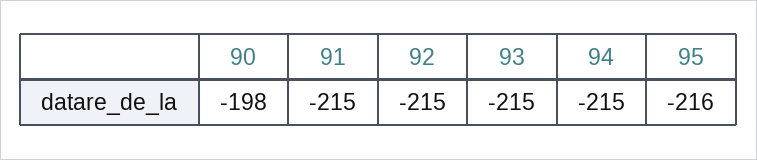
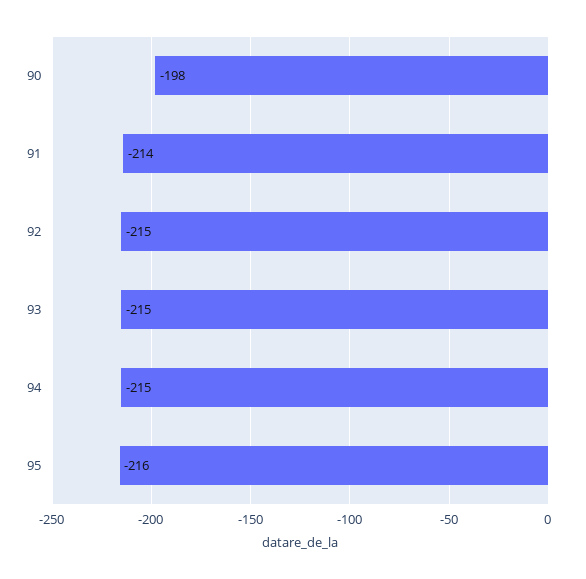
91: -215 -> -214

